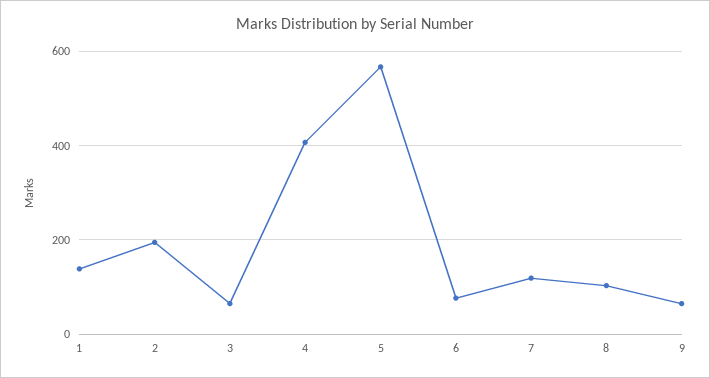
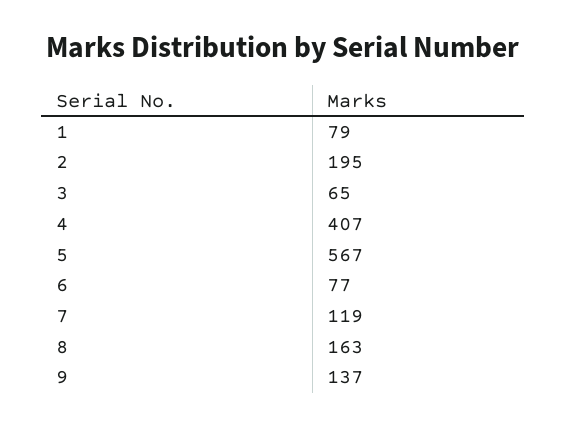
1: 140 -> 79
8: 100 -> 163
9: 60 -> 137

